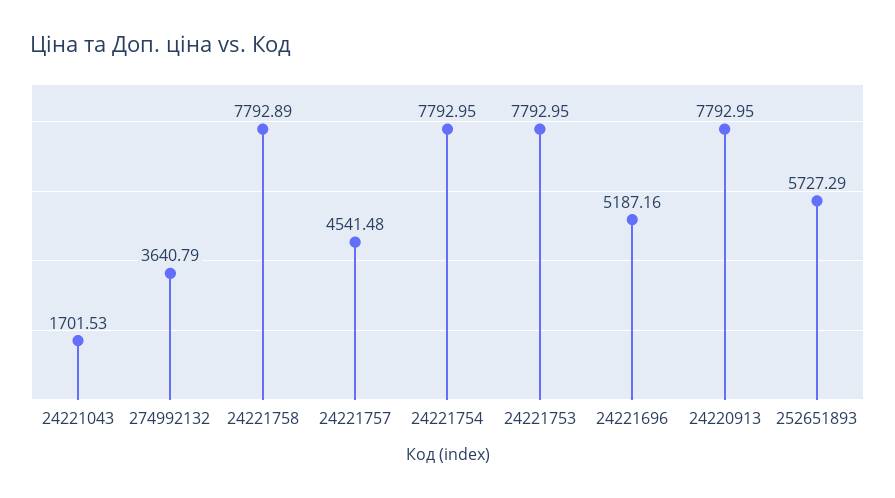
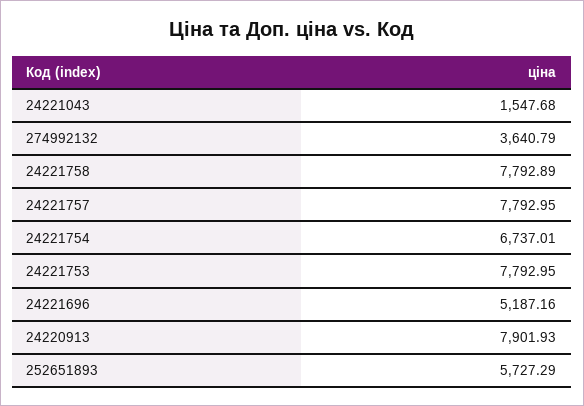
24221043: 1701.53 -> 1547.68
24221757: 4541.48 -> 7792.95
24221754: 7792.95 -> 6737.01
24220913: 7792.95 -> 7901.93

